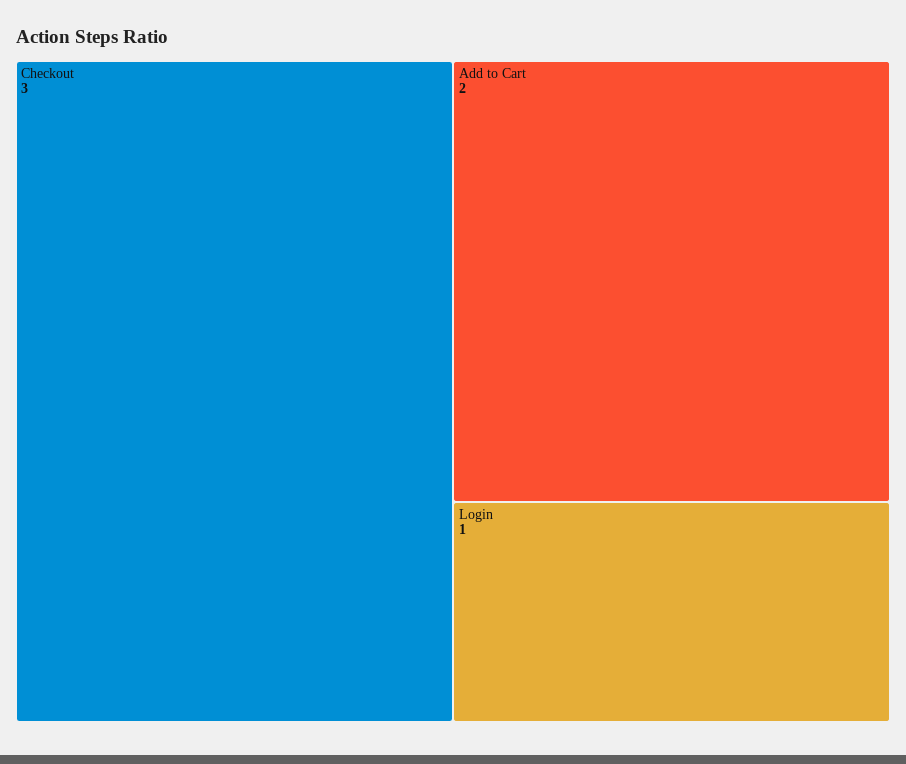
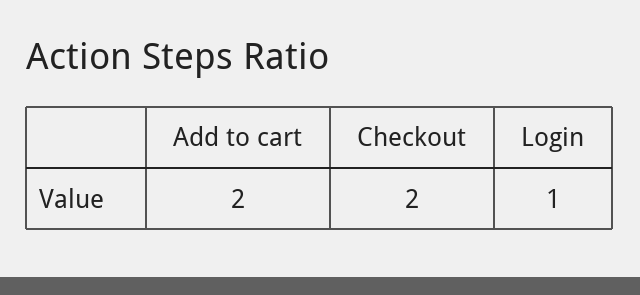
Checkout: 3 -> 2

